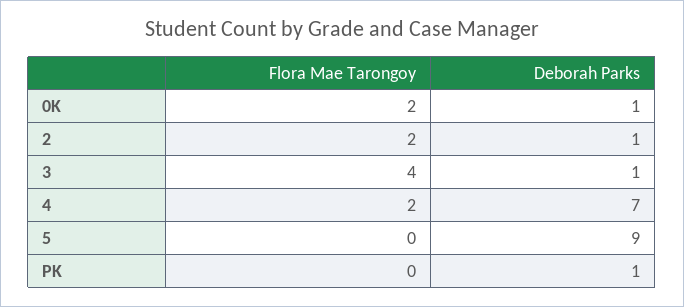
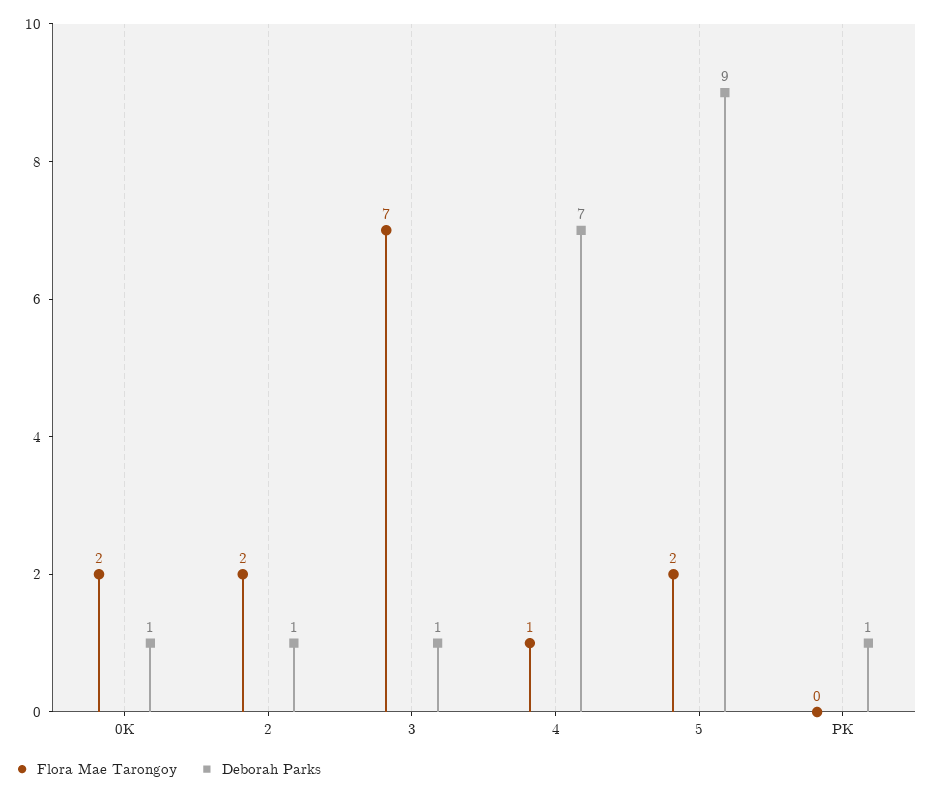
Flora Mae Tarongoy, 3: 4 -> 7
Flora Mae Tarongoy, 4: 2 -> 1
Flora Mae Tarongoy, 5: 0 -> 2

